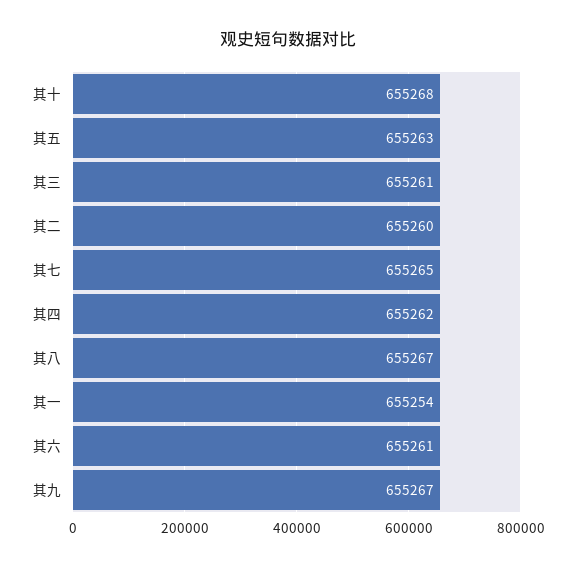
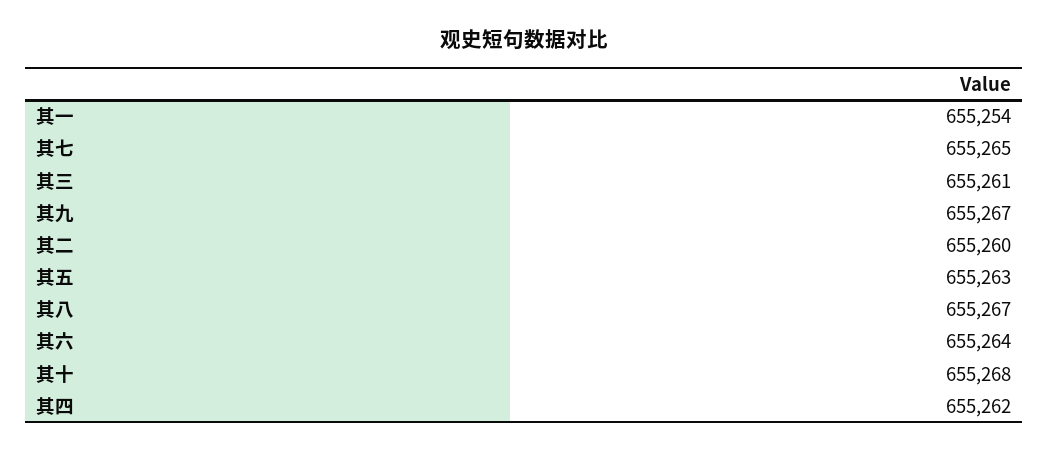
其六: 655261 -> 655264

